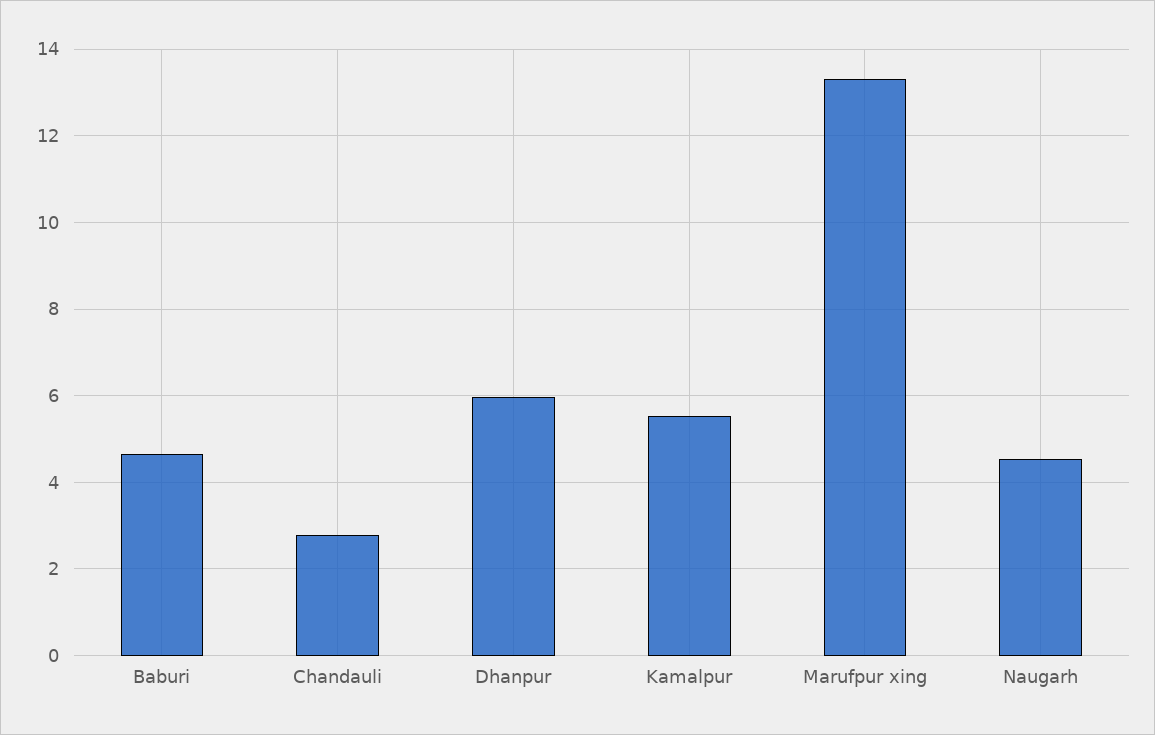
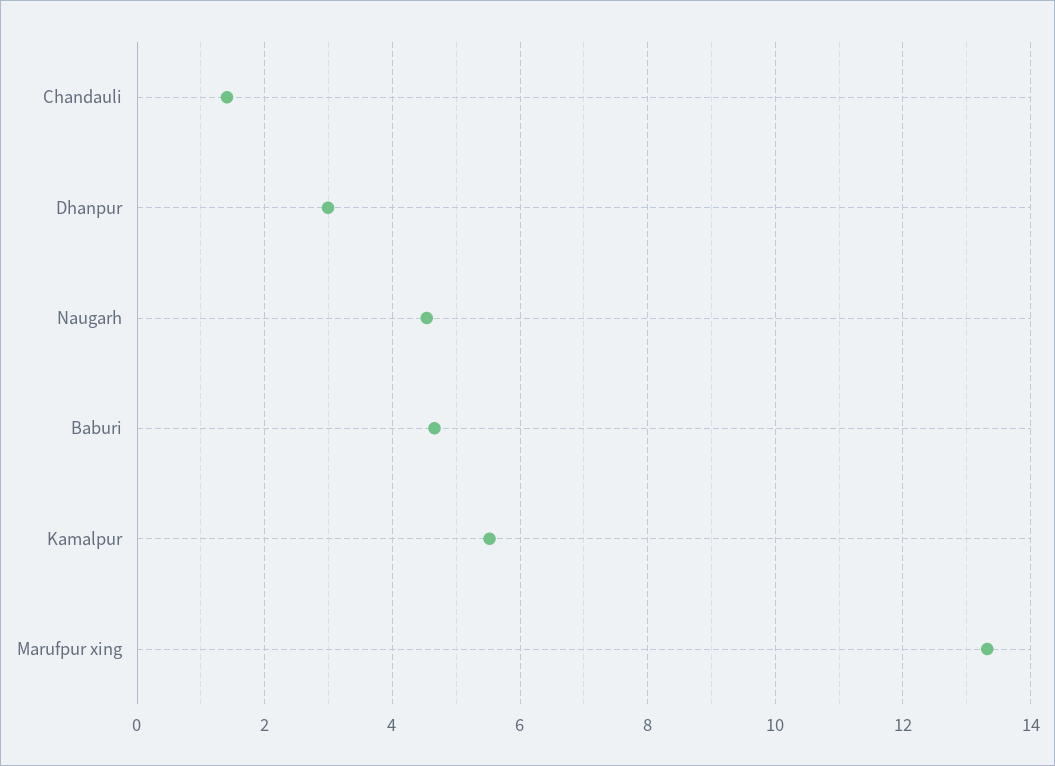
Chandauli: 2.8 -> 1.4
Dhanpur: 6 -> 3

